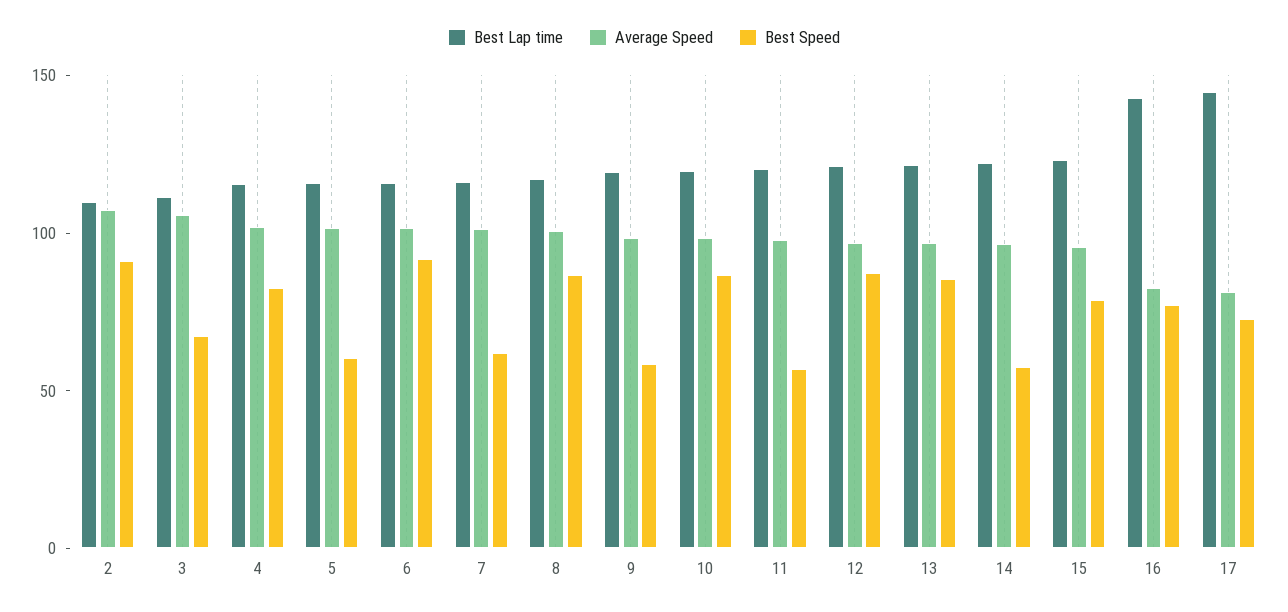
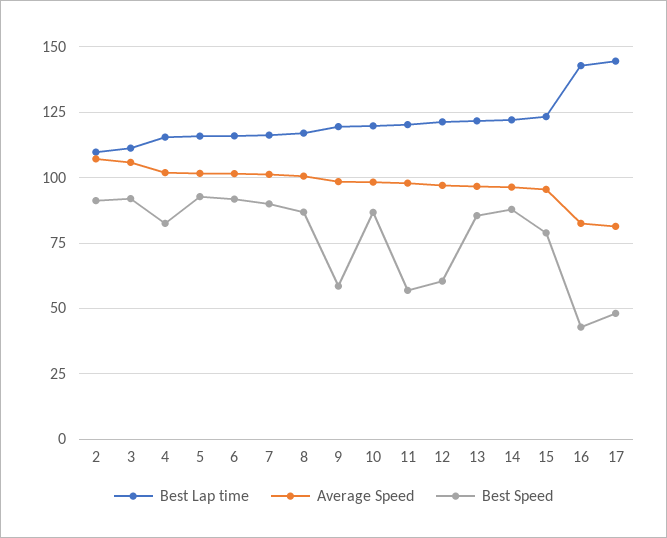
Best Speed, 3: 70 -> 92.5
Best Speed, 5: 60 -> 92.5
Best Speed, 7: 60 -> 90
Best Speed, 12: 90 -> 60
Best Speed, 14: 60 -> 87.5
Best Speed, 16: 80 -> 42.5
Best Speed, 17: 70 -> 47.5

